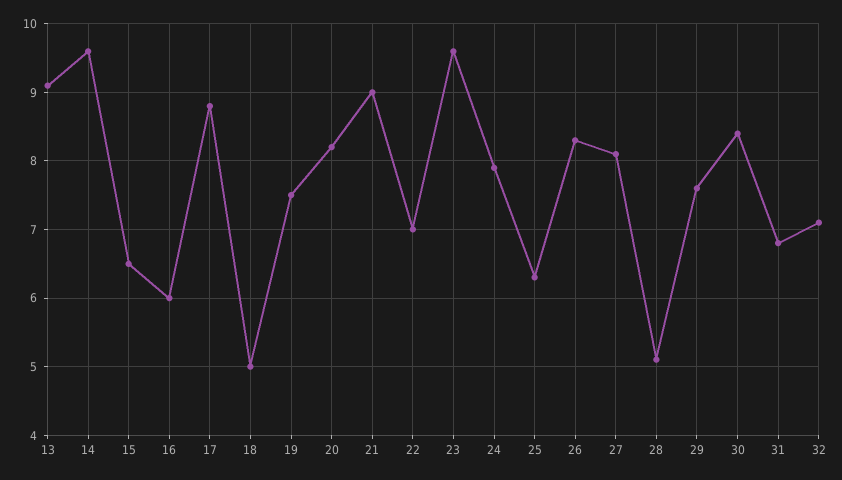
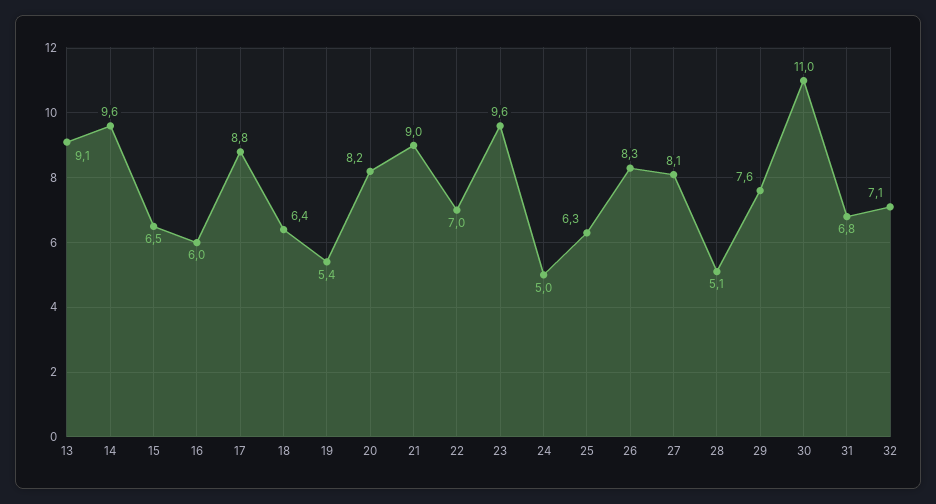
18: 5 -> 6.4
19: 7.5 -> 5.4
24: 7.9 -> 5
30: 8.4 -> 11

